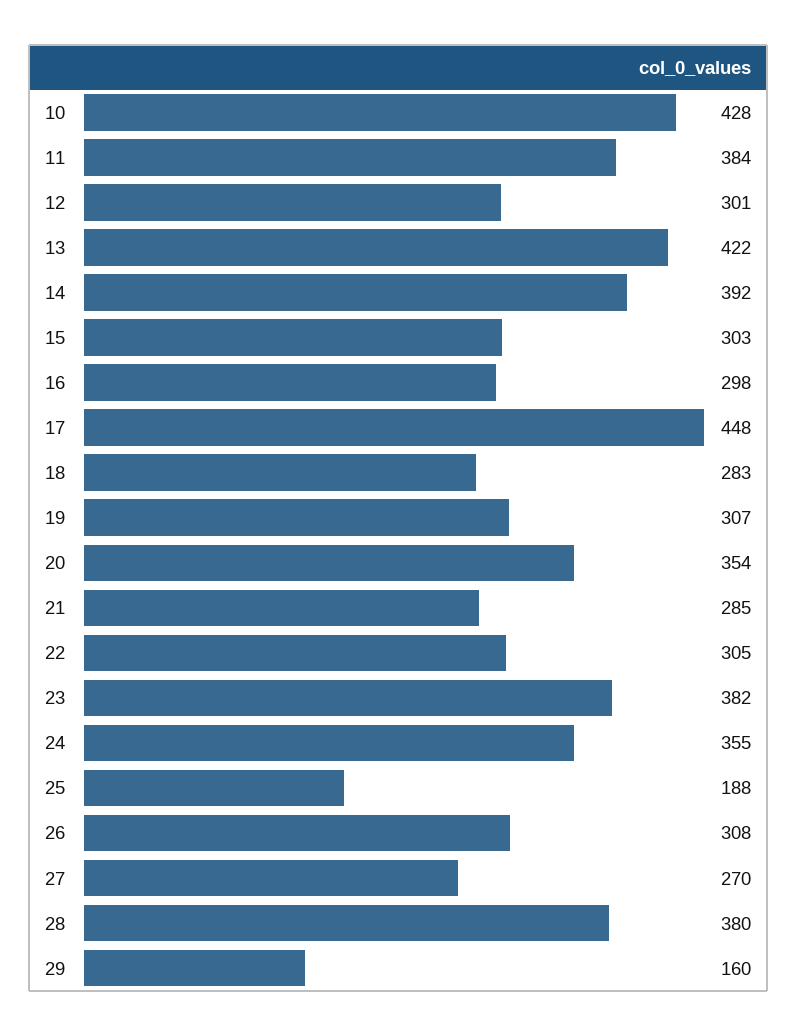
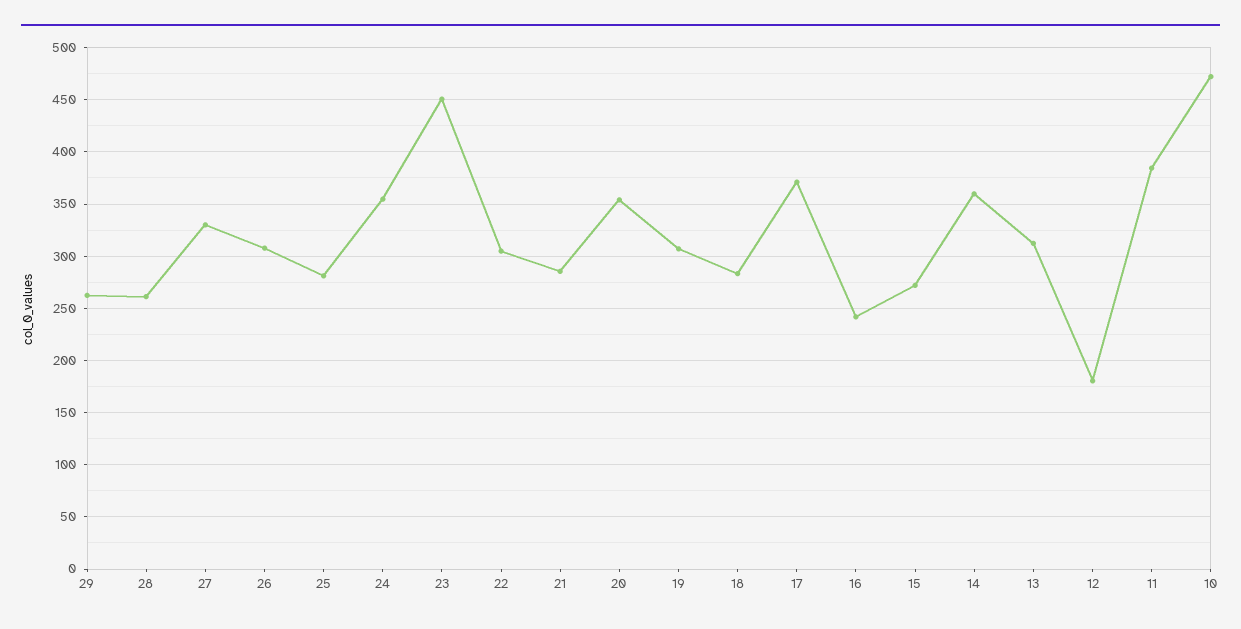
10: 428 -> 470
12: 301 -> 180
13: 422 -> 310
14: 392 -> 360
15: 303 -> 270
16: 298 -> 240
17: 448 -> 370
23: 382 -> 450
25: 188 -> 280
27: 270 -> 330
28: 380 -> 260
29: 160 -> 260

